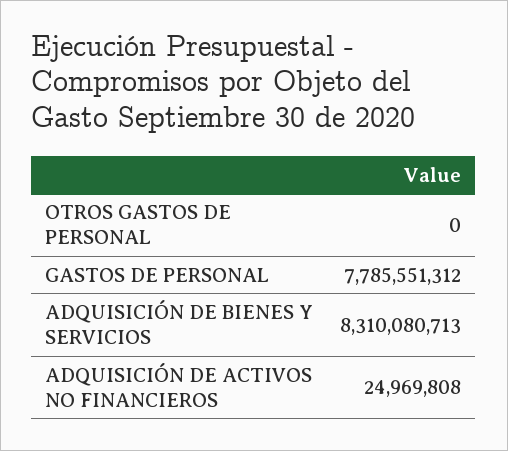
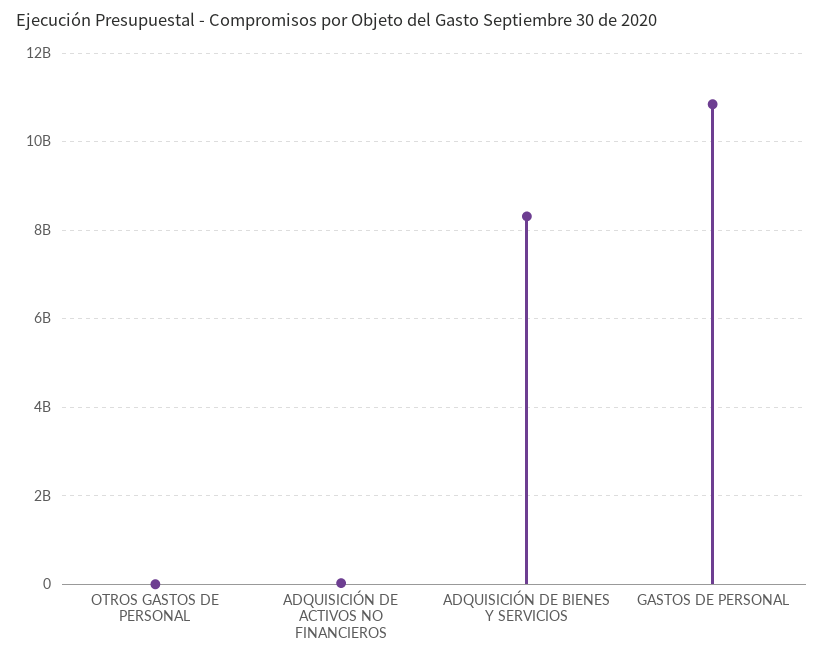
GASTOS DE PERSONAL: 7785551312 -> 10800000000

